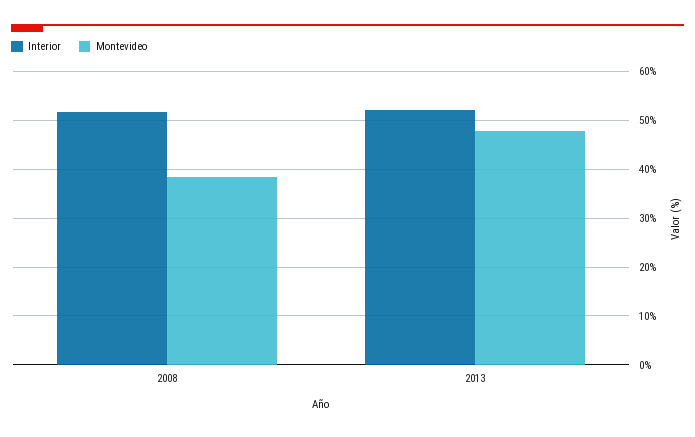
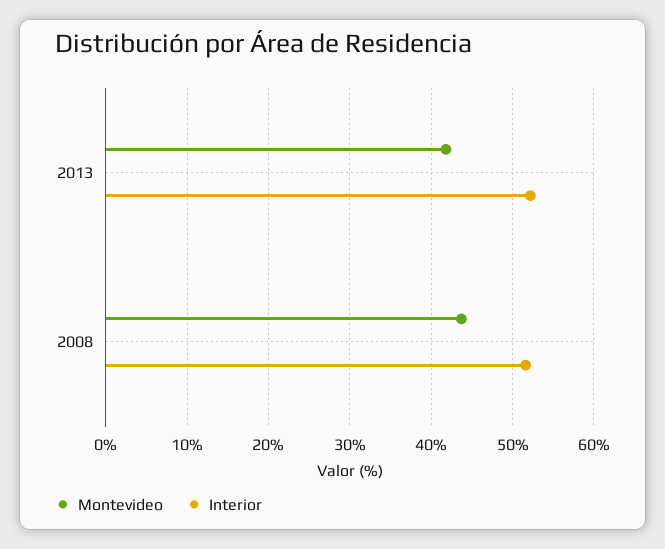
Montevideo, 2008: 38 -> 44
Montevideo, 2013: 48 -> 42

